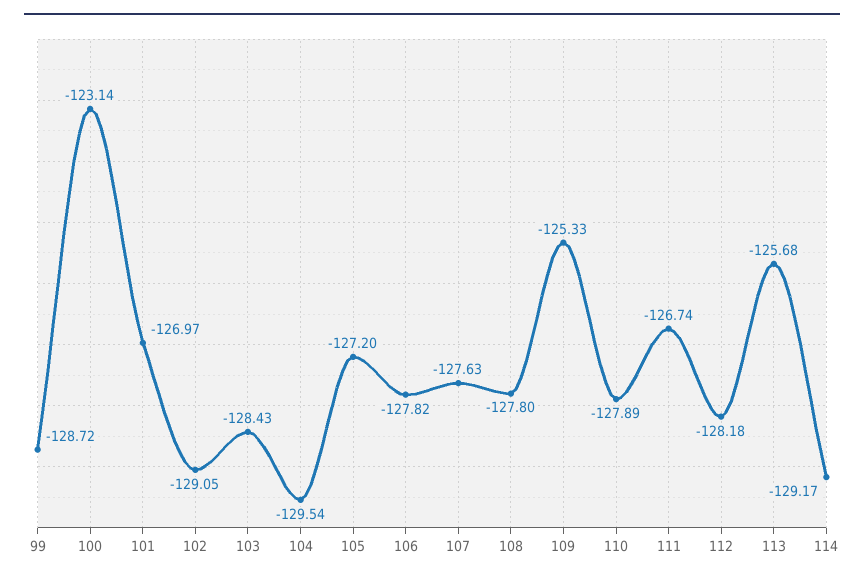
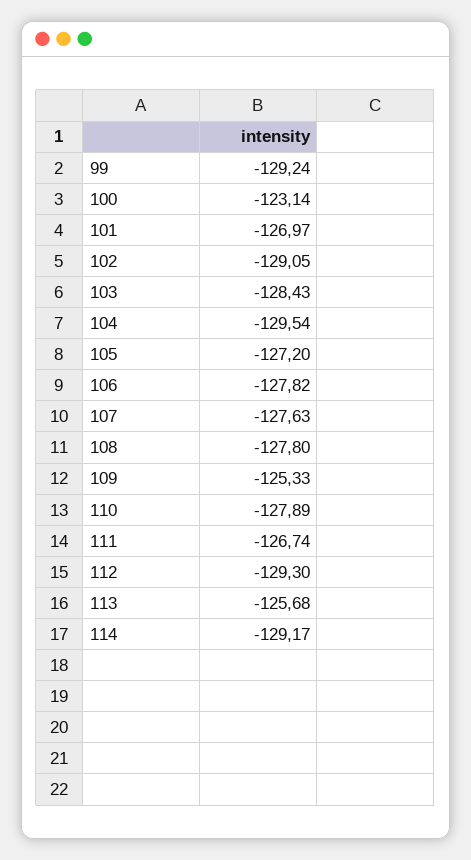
99: -128.72 -> -129.24
112: -128.18 -> -129.3

